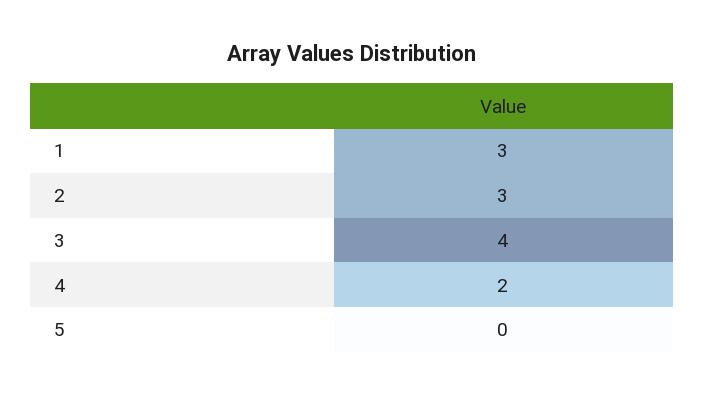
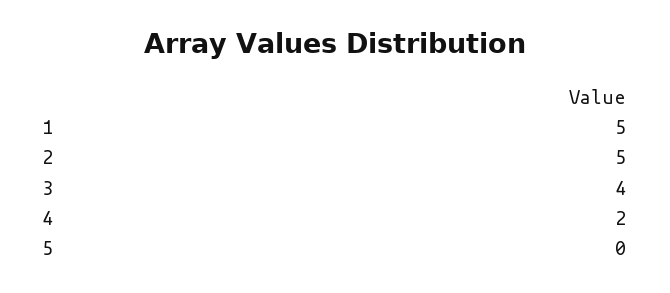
1: 3 -> 5
2: 3 -> 5

